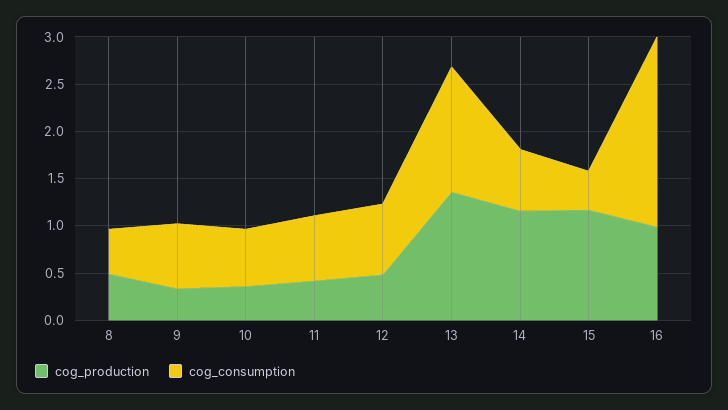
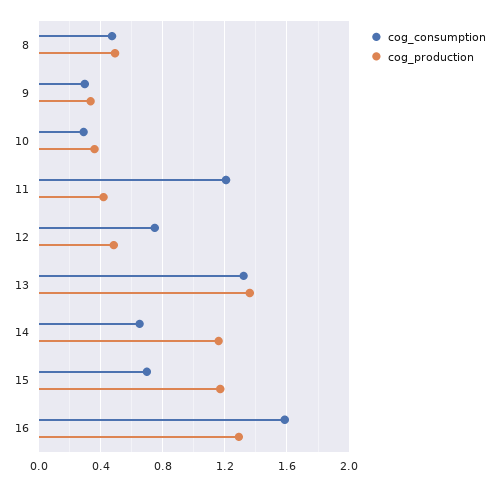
cog_consumption, 9: 0.7 -> 0.3
cog_consumption, 10: 0.6 -> 0.3
cog_consumption, 11: 0.7 -> 1.2
cog_consumption, 15: 0.4 -> 0.7
cog_production, 16: 1 -> 1.3
cog_consumption, 16: 2 -> 1.6

